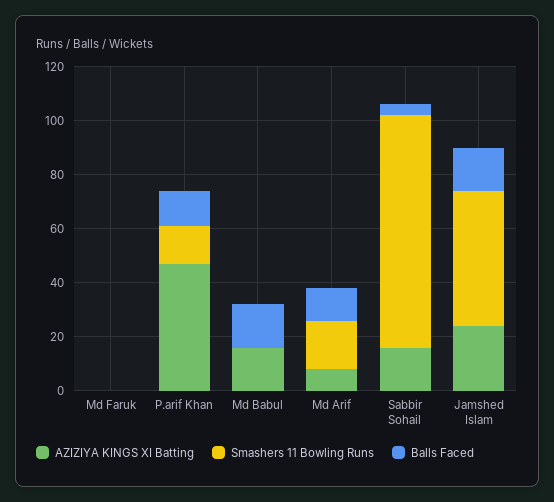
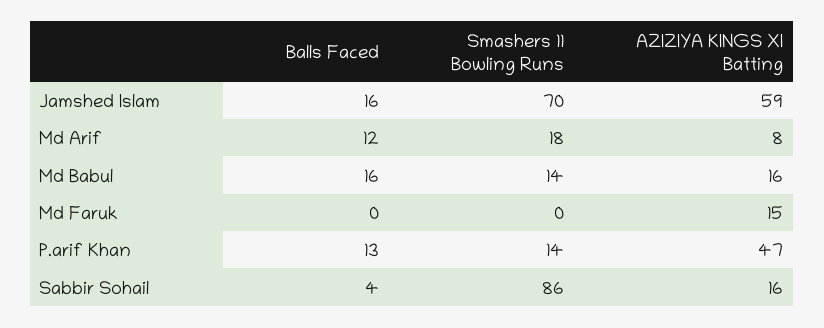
AZIZIYA KINGS XI Batting, Md Faruk: 0 -> 15
Smashers 11 Bowling Runs, Md Babul: 0 -> 14
AZIZIYA KINGS XI Batting, Jamshed Islam: 25 -> 59
Smashers 11 Bowling Runs, Jamshed Islam: 50 -> 70

